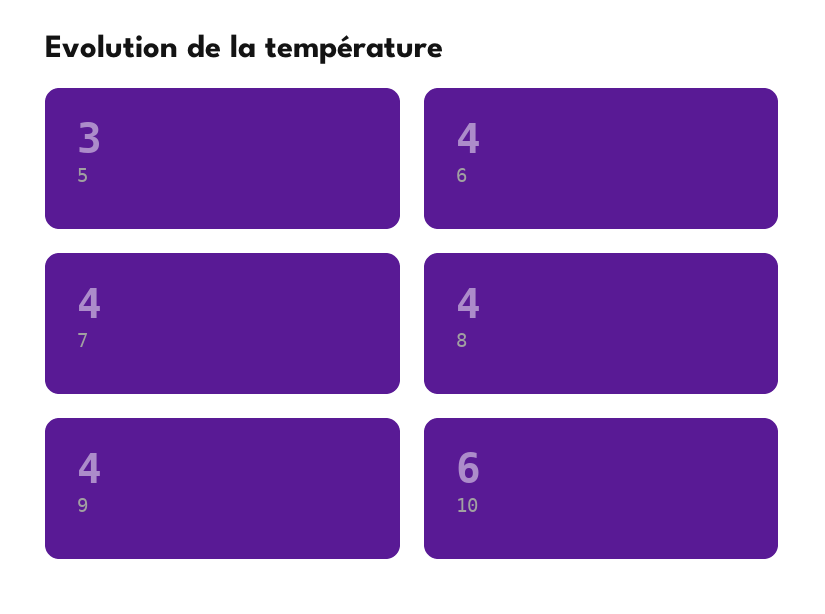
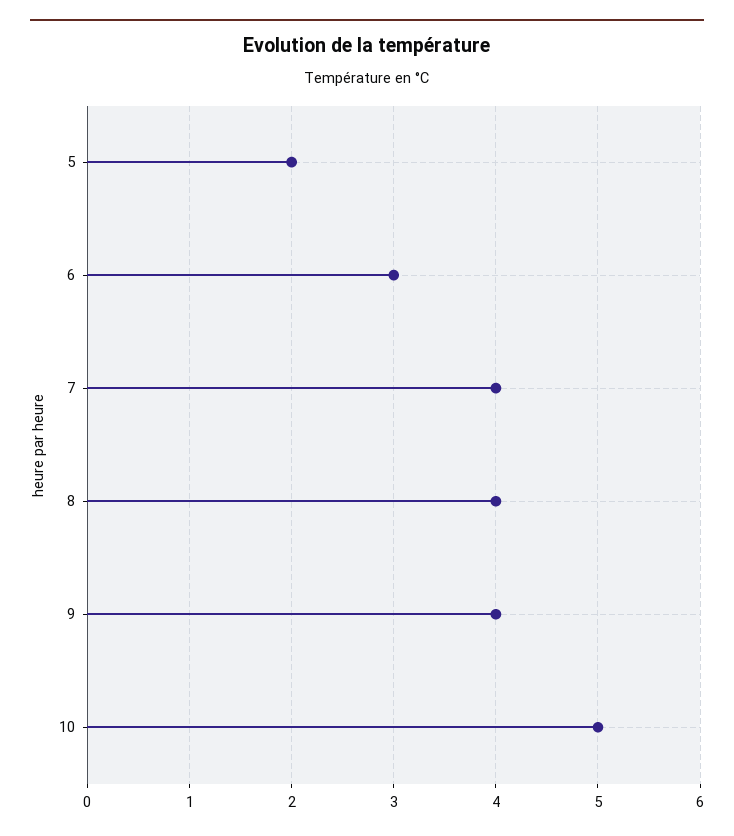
5: 3 -> 2
6: 4 -> 3
10: 6 -> 5

